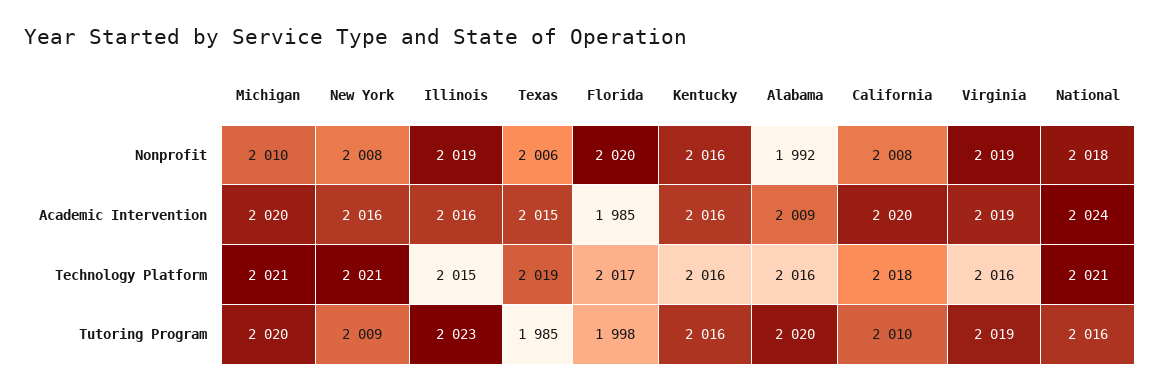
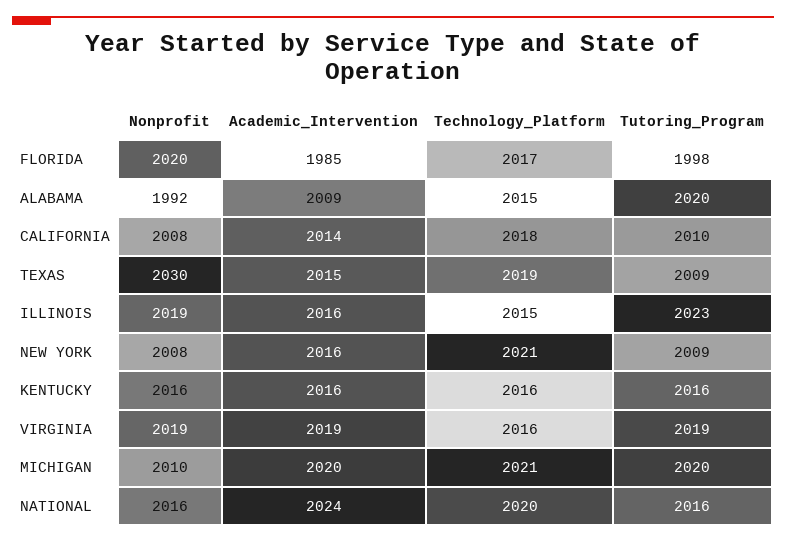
Texas, Nonprofit: 2006 -> 2030
National, Nonprofit: 2018 -> 2016
California, Academic Intervention: 2020 -> 2014
Alabama, Technology Platform: 2016 -> 2015
National, Technology Platform: 2021 -> 2020
Texas, Tutoring Program: 1985 -> 2009

